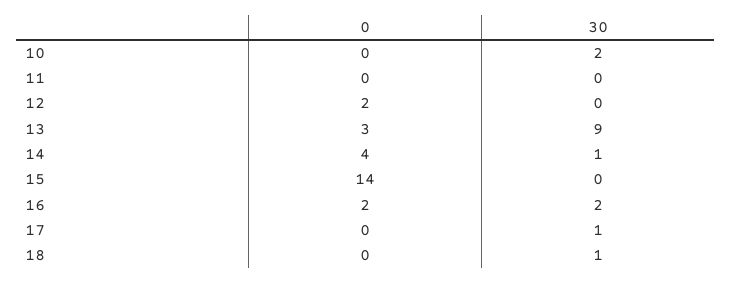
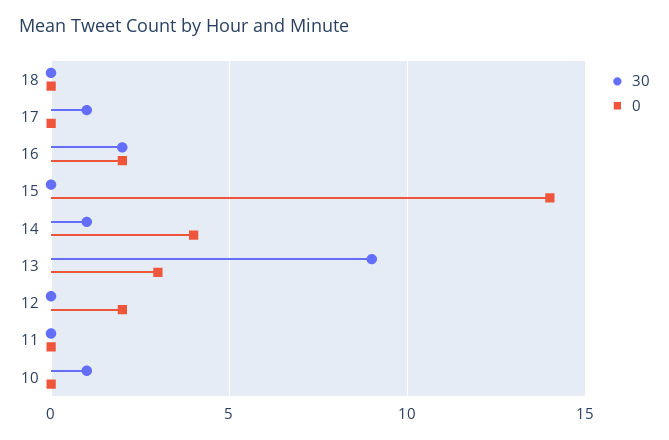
30, 10: 2 -> 1
30, 18: 1 -> 0

